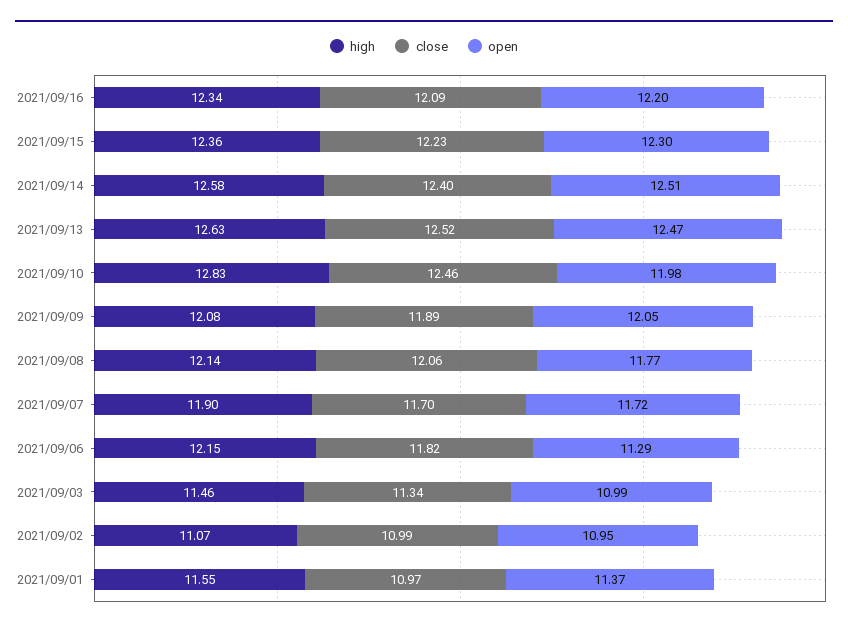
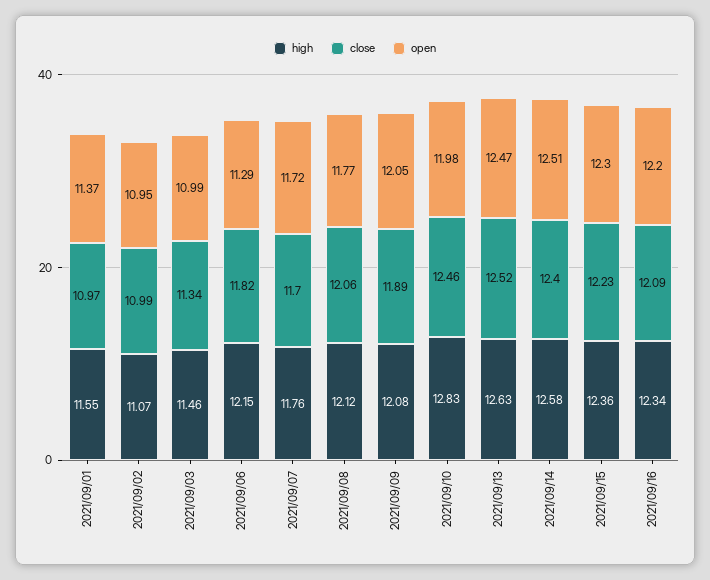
high, 2021/09/08: 12.14 -> 12.12
high, 2021/09/07: 11.9 -> 11.76

